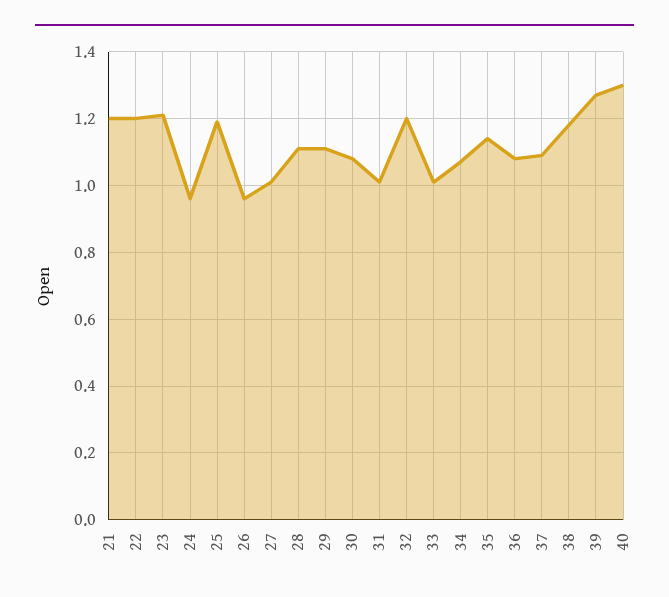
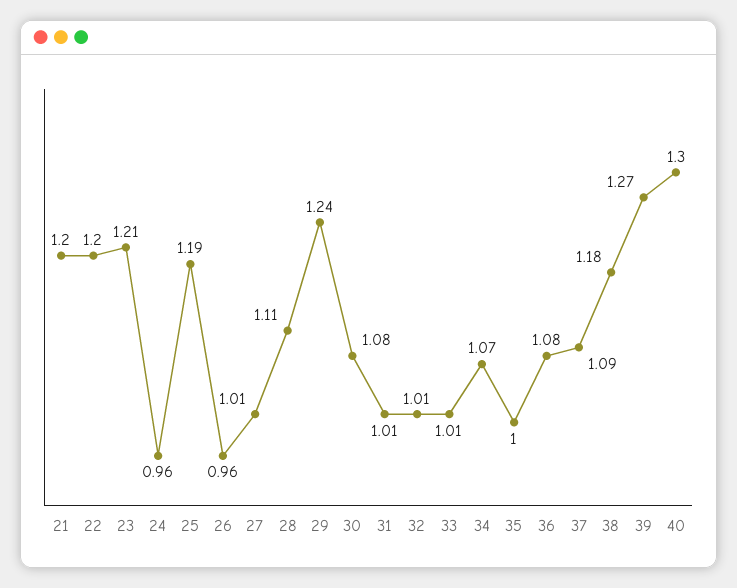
29: 1.1 -> 1.24
32: 1.2 -> 1.01
35: 1.15 -> 1

